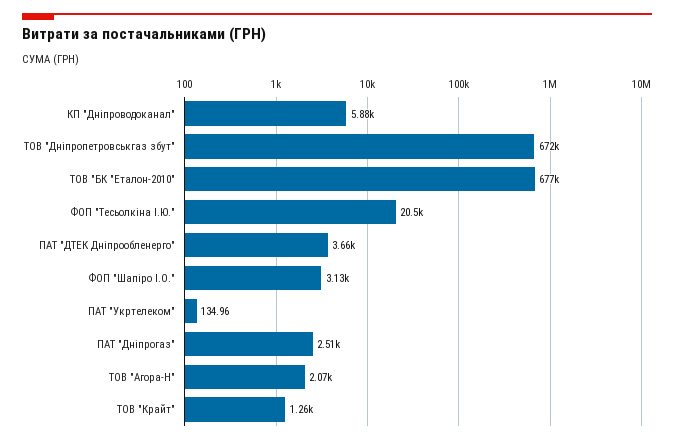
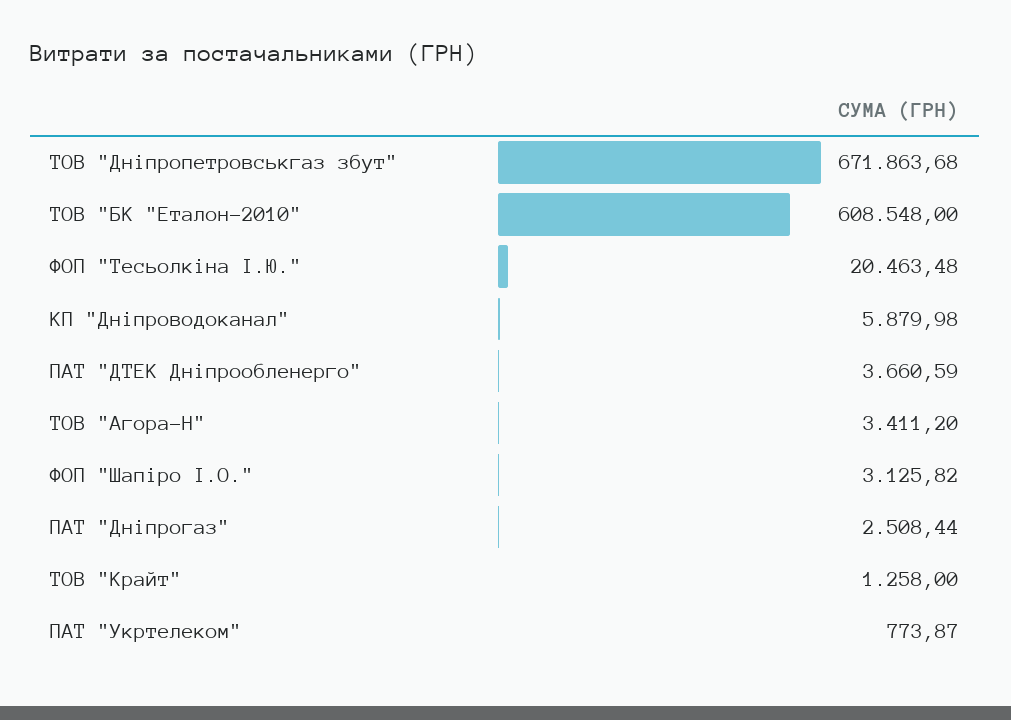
ТОВ "БК "Еталон-2010": 677000 -> 608548
ПАТ "Укртелеком": 134.96 -> 773.87
ТОВ "Агора-Н": 2070 -> 3411.2

